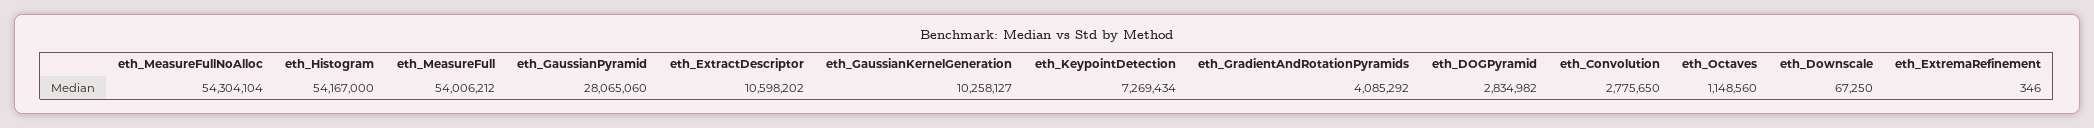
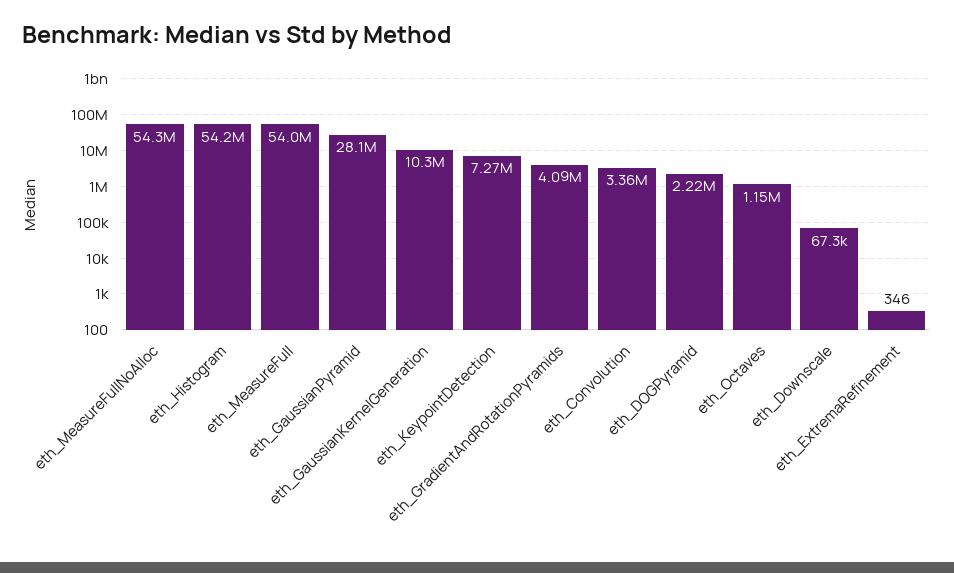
eth_ExtractDescriptor: 10598202 -> none
eth_DOGPyramid: 2834982 -> 2220000
eth_Convolution: 2775650 -> 3360000

